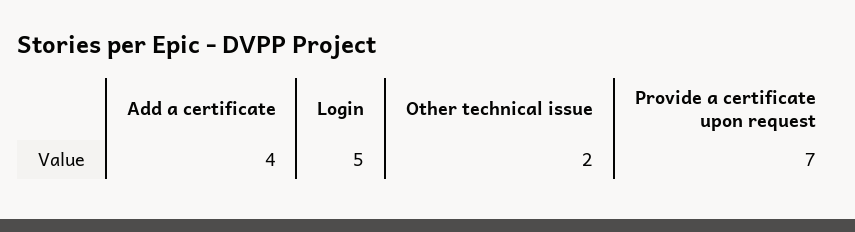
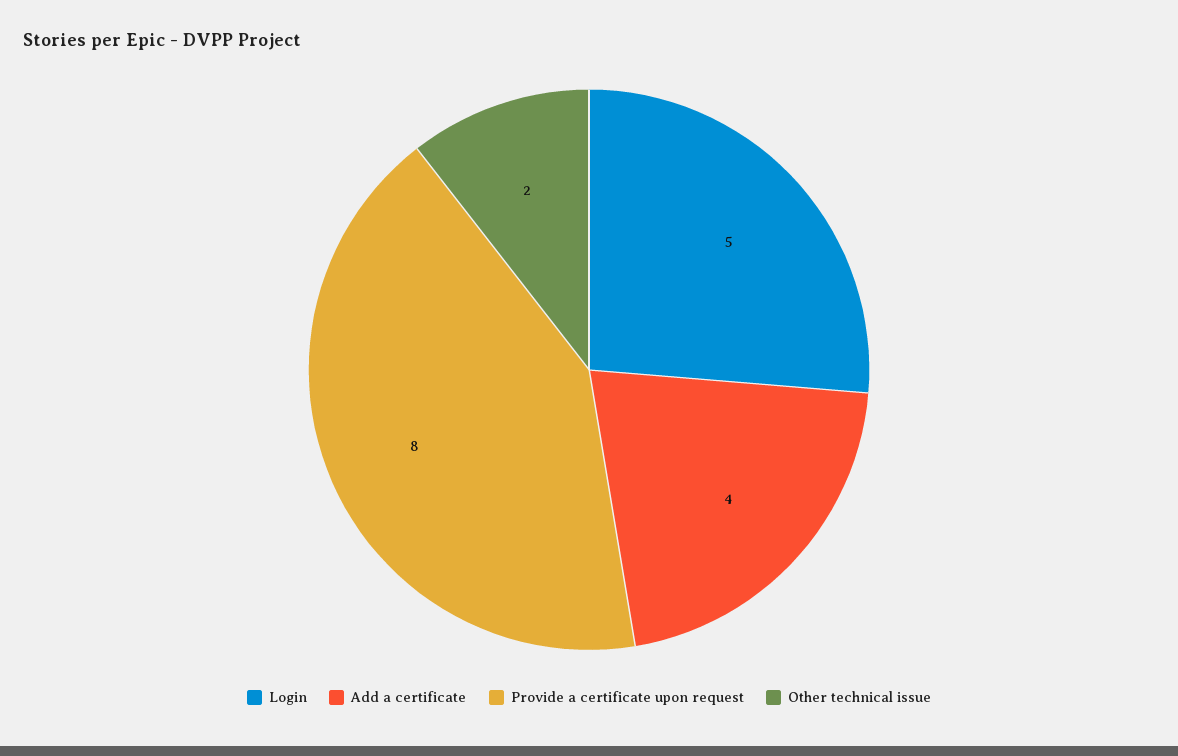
Provide a certificate upon request: 7 -> 8

